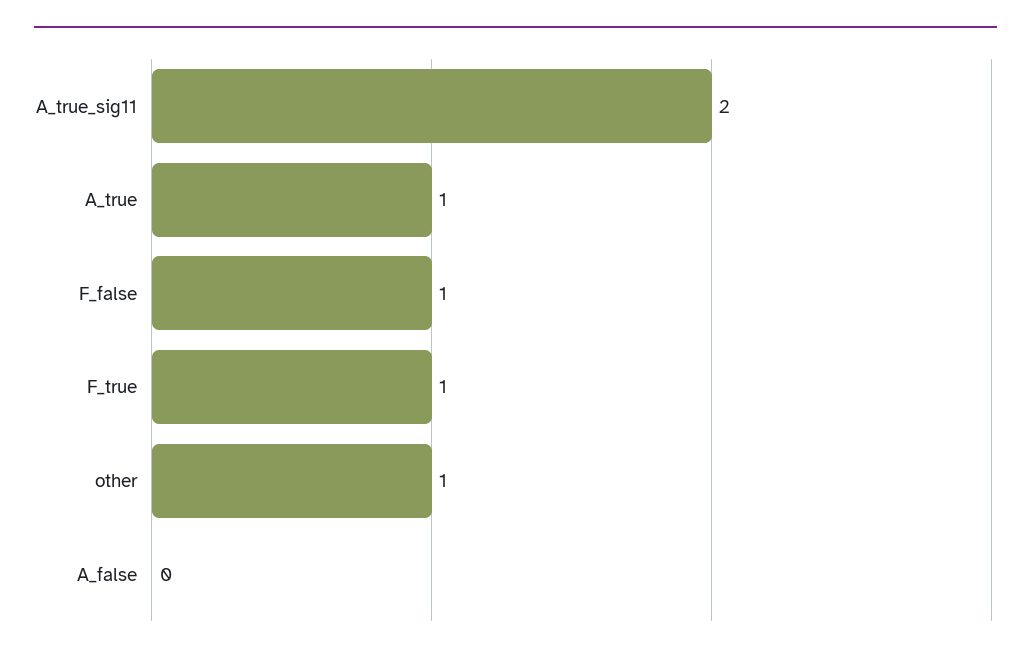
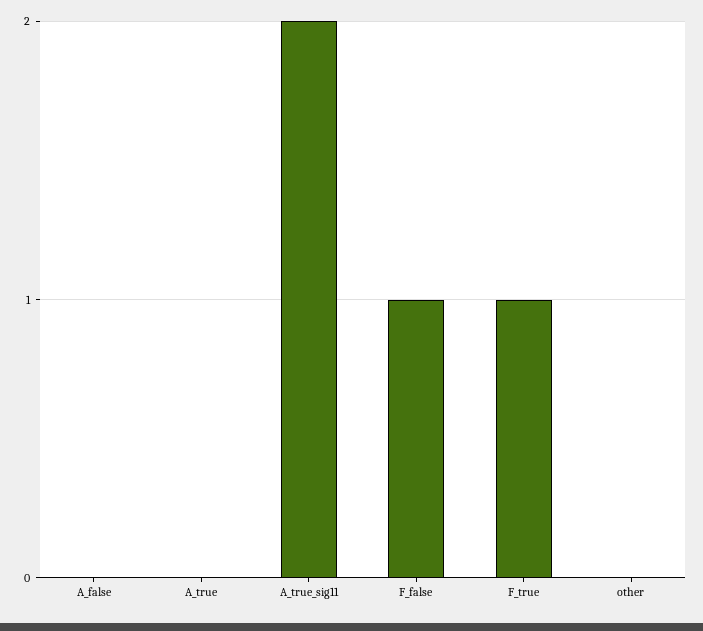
A_true: 1 -> 0
other: 1 -> 0

